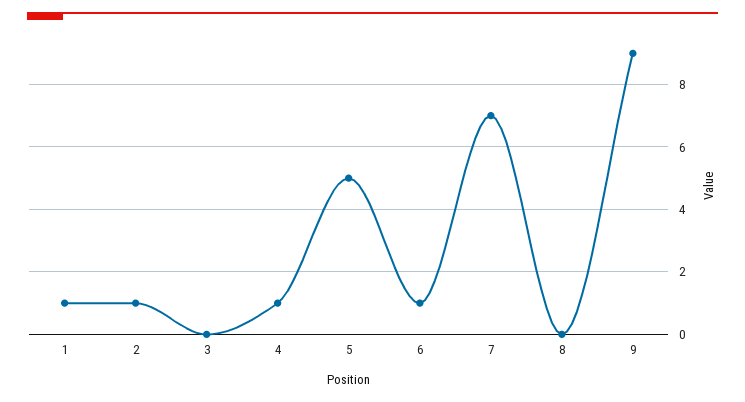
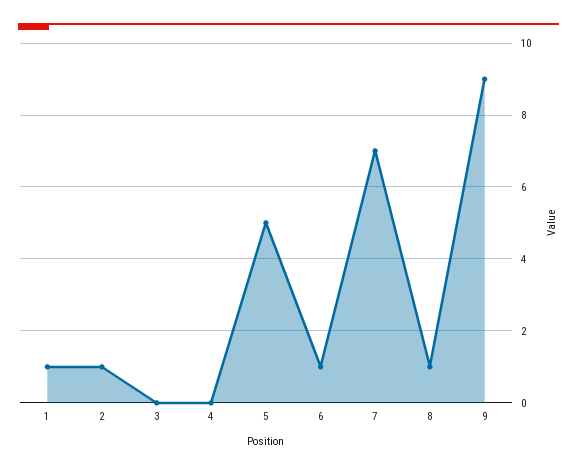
4: 1 -> 0
8: 0 -> 1

